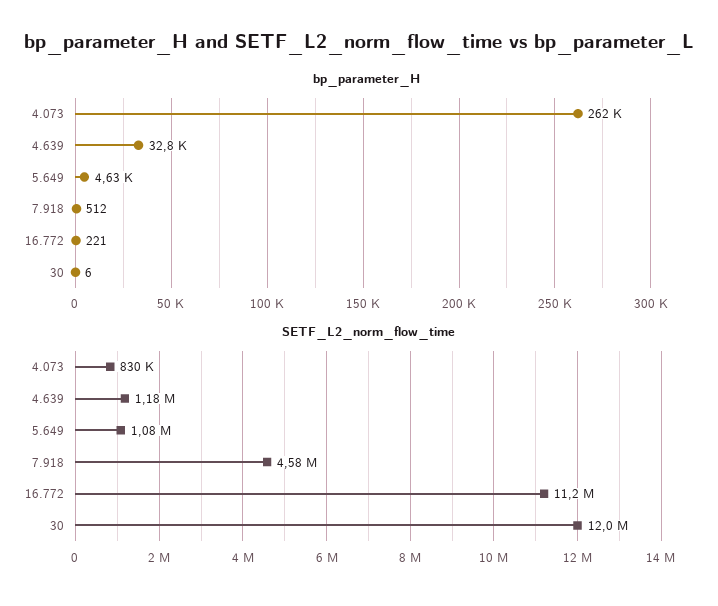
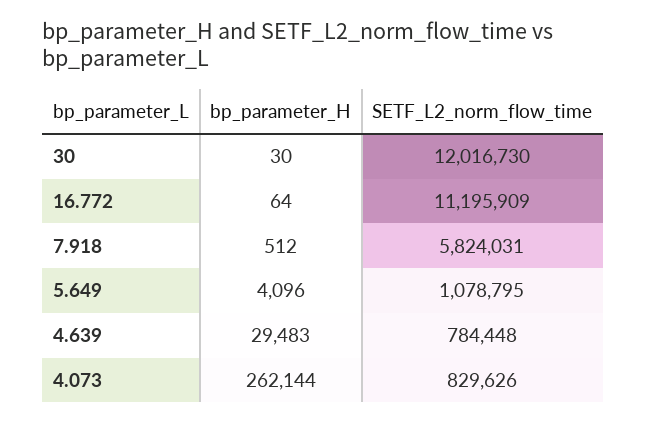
bp_parameter_H, 4.639: 32800 -> 29483
bp_parameter_H, 5.649: 4630 -> 4096
bp_parameter_H, 16.772: 221 -> 64
bp_parameter_H, 30: 6 -> 30
SETF_L2_norm_flow_time, 4.639: 1180000 -> 784448
SETF_L2_norm_flow_time, 7.918: 4580000 -> 5824031

